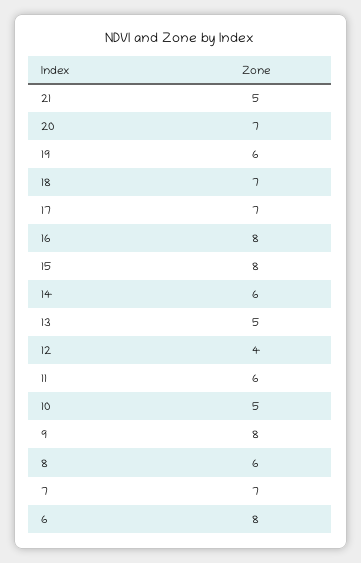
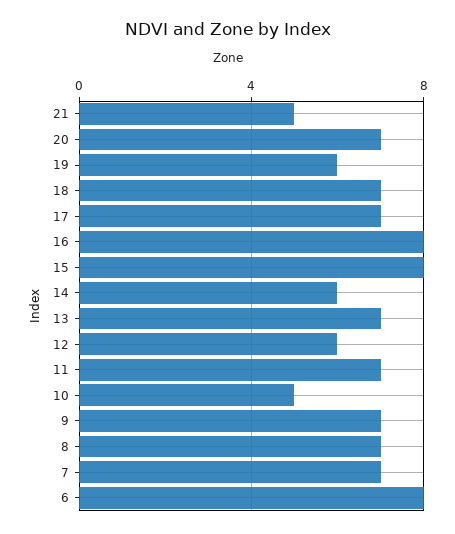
13: 5 -> 7
12: 4 -> 6
11: 6 -> 7
9: 8 -> 7
8: 6 -> 7

